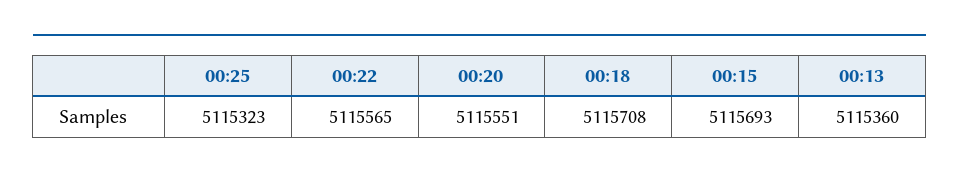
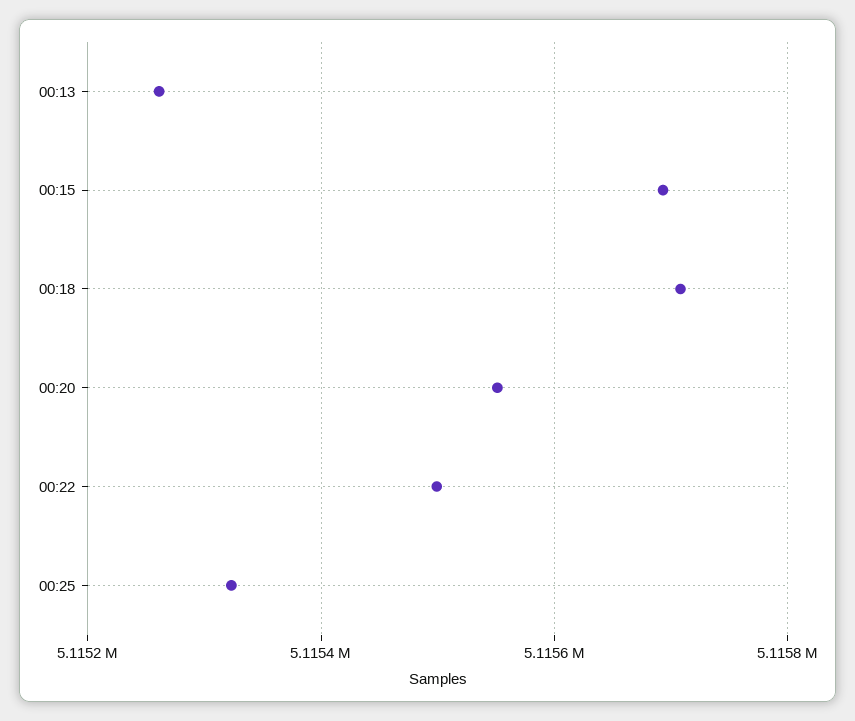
00:22: 5115565 -> 5115500
00:13: 5115360 -> 5115260

